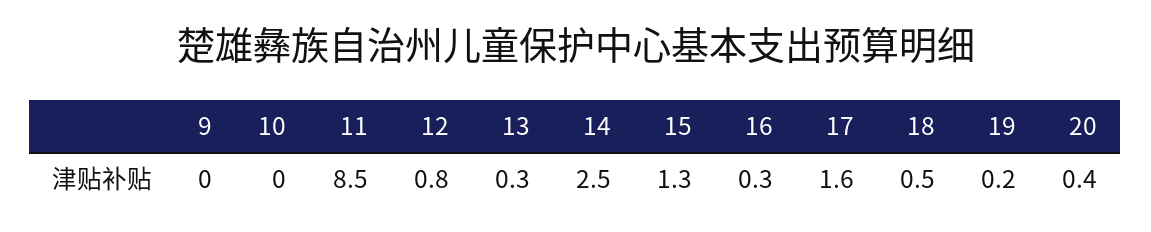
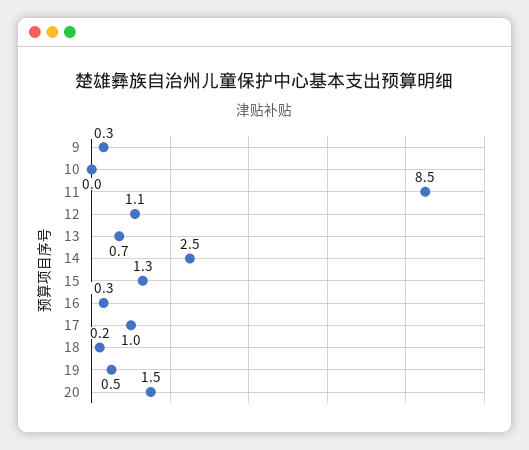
9: 0 -> 0.3
12: 0.8 -> 1.1
13: 0.3 -> 0.7
17: 1.6 -> 1
18: 0.5 -> 0.2
19: 0.2 -> 0.5
20: 0.4 -> 1.5

